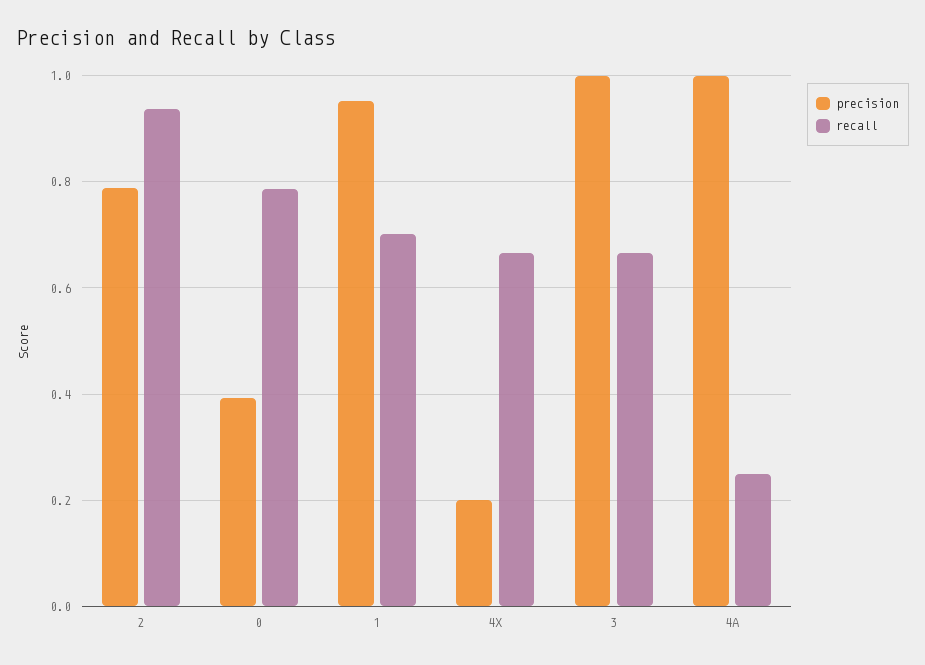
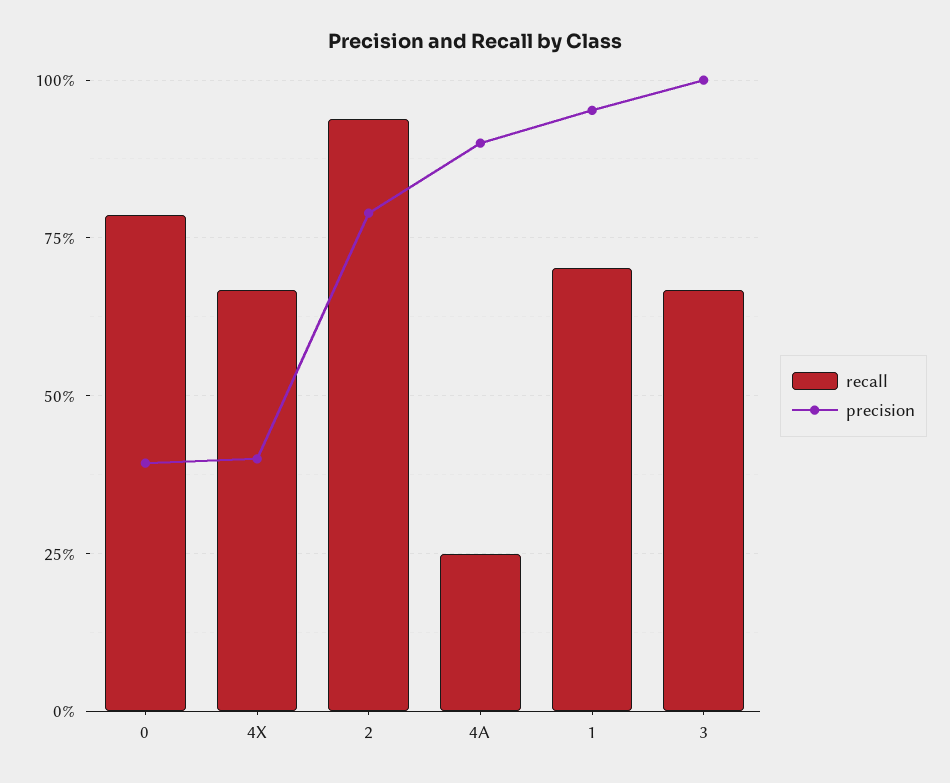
precision, 4X: 0.2 -> 0.4
precision, 4A: 1 -> 0.9

